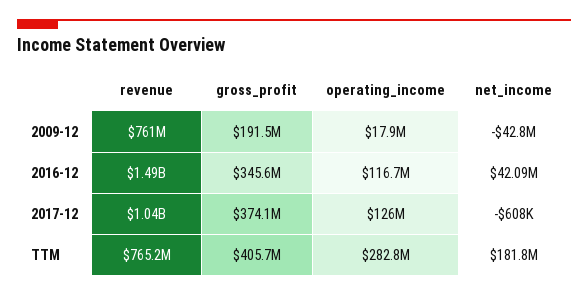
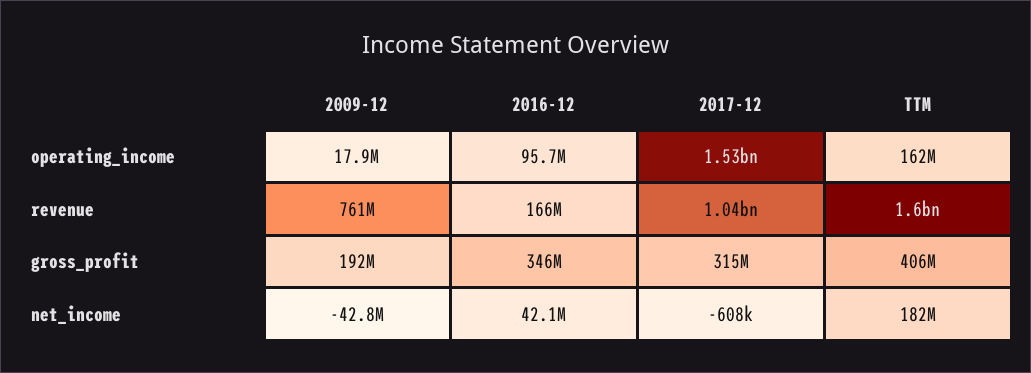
revenue, 2016-12: 1490000000 -> 166000000
operating_income, 2016-12: 116700000 -> 95700000
gross_profit, 2017-12: 374100000 -> 315000000
operating_income, 2017-12: 126000000 -> 1530000000
revenue, TTM: 765200000 -> 1600000000
operating_income, TTM: 282800000 -> 162000000

